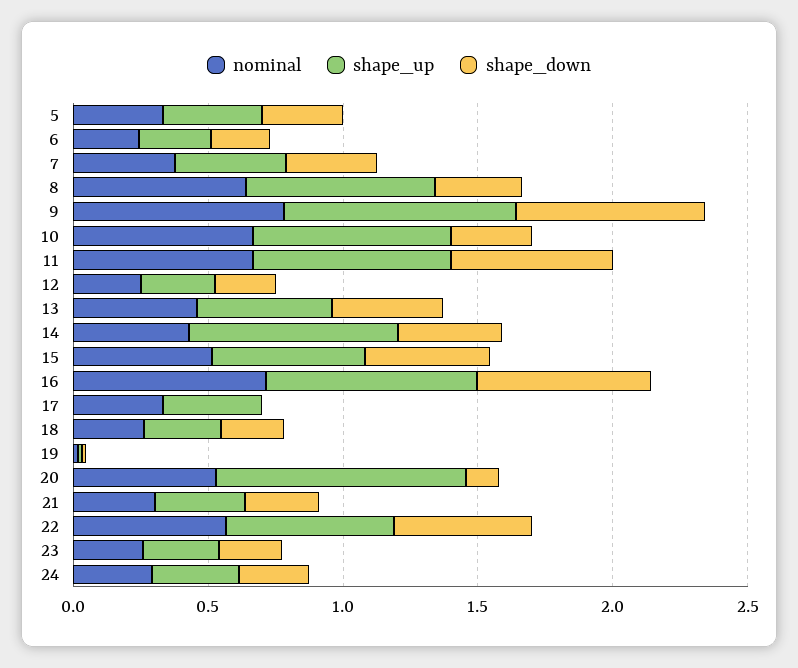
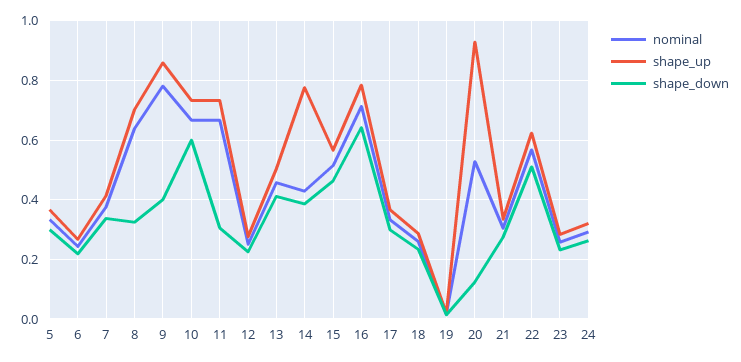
shape_down, 9: 0.7 -> 0.4
shape_down, 10: 0.3 -> 0.6
shape_down, 11: 0.6 -> 0.3
shape_down, 17: 0 -> 0.3

